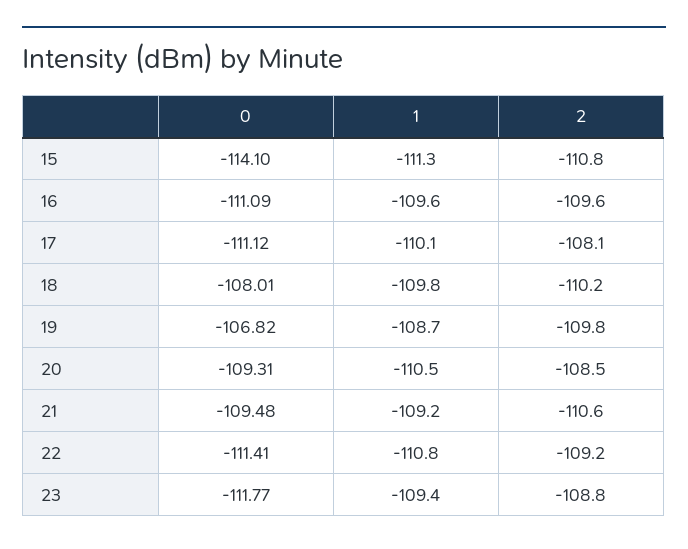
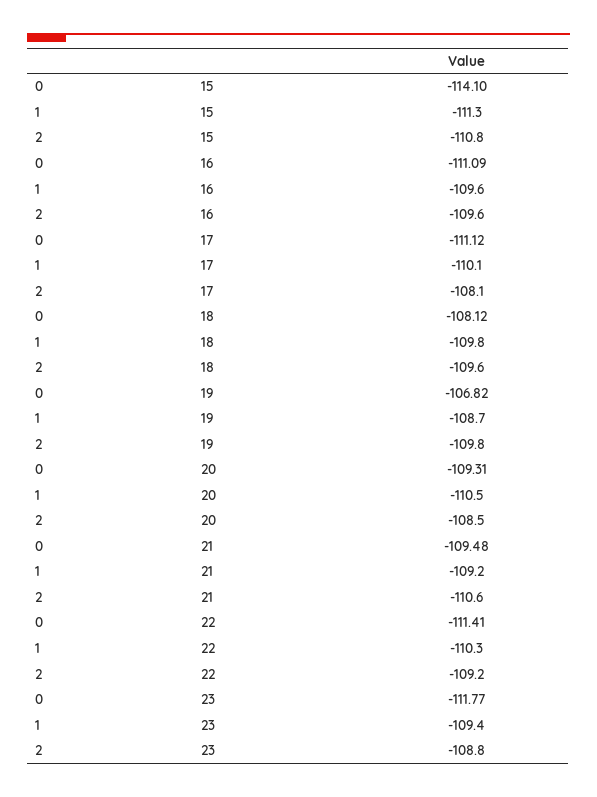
0, 18: -108.01 -> -108.12
2, 18: -110.2 -> -109.6
1, 22: -110.8 -> -110.3

